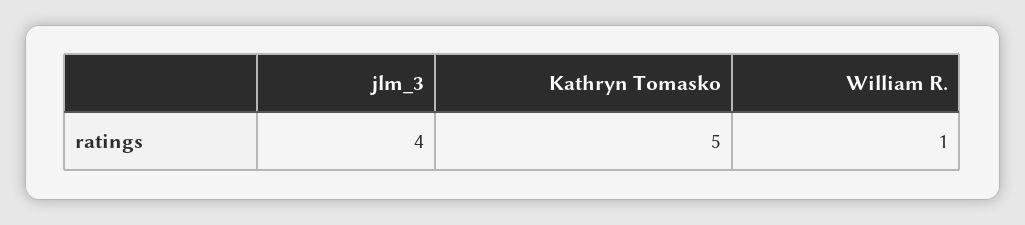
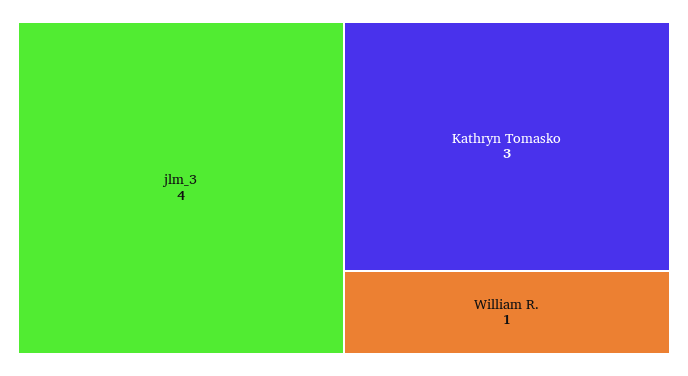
Kathryn Tomasko: 5 -> 3

